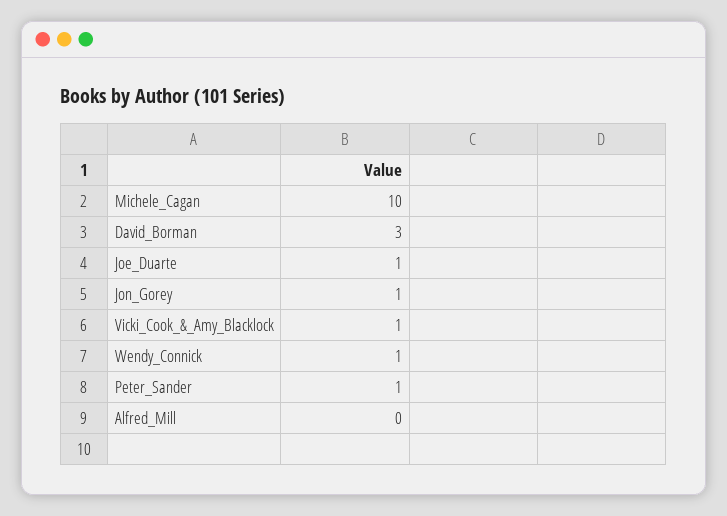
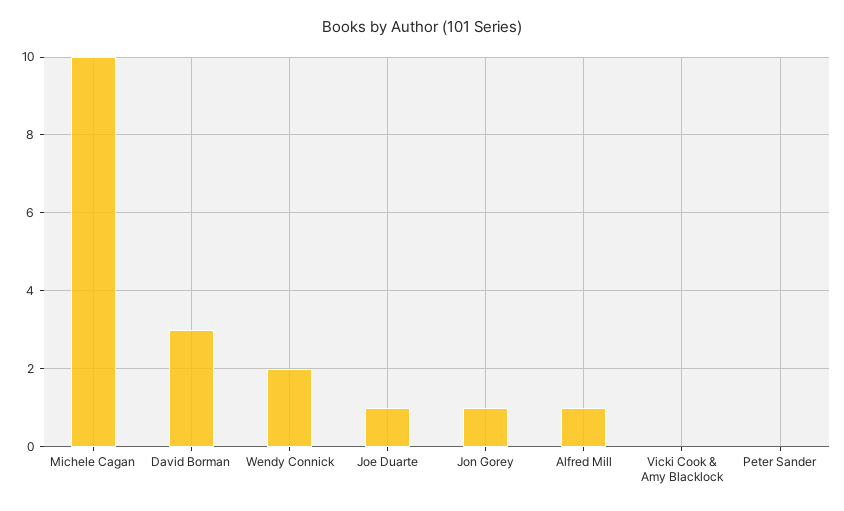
Vicki_Cook_&_Amy_Blacklock: 1 -> 0
Wendy_Connick: 1 -> 2
Peter_Sander: 1 -> 0
Alfred_Mill: 0 -> 1

